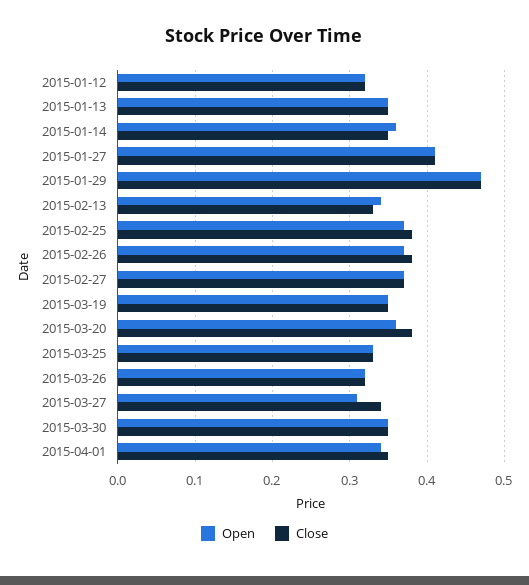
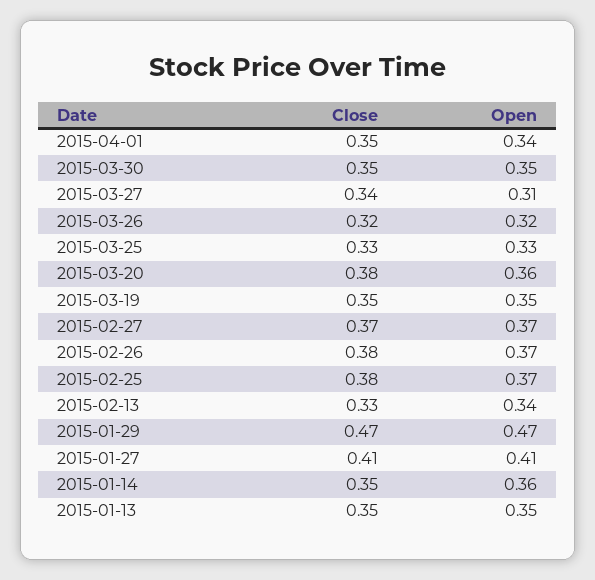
Open, 2015-01-12: 0.32 -> none
Close, 2015-01-12: 0.32 -> none

